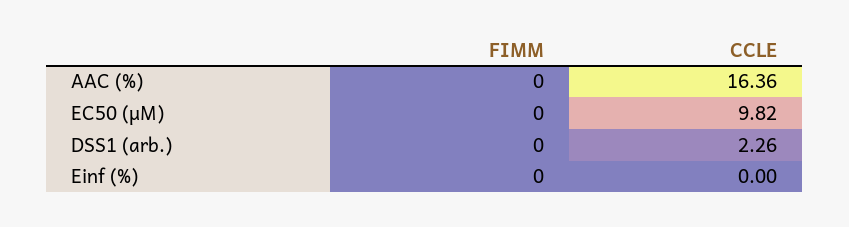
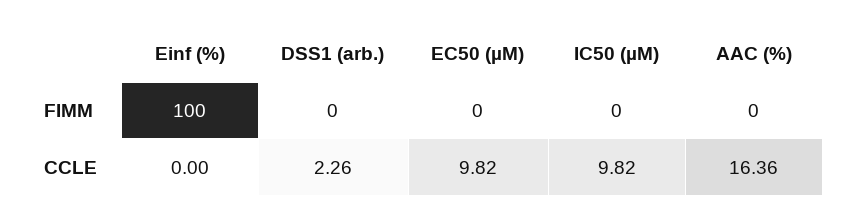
FIMM, Einf (%): 0 -> 100
FIMM, IC50 (µM): none -> 0
CCLE, IC50 (µM): none -> 9.82

